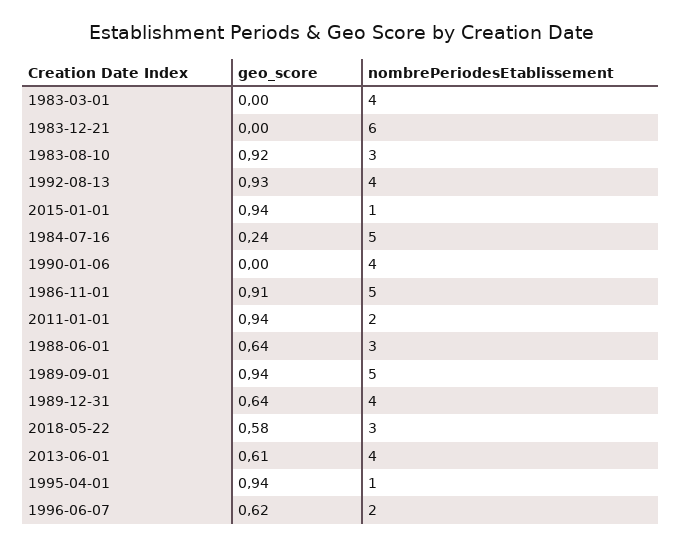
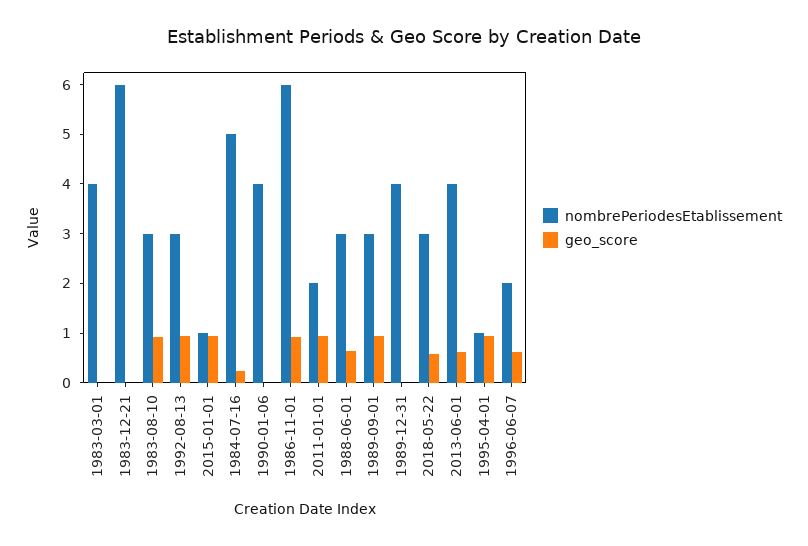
nombrePeriodesEtablissement, 1992-08-13: 4 -> 3
nombrePeriodesEtablissement, 1986-11-01: 5 -> 6
nombrePeriodesEtablissement, 1989-09-01: 5 -> 3
geo_score, 1989-12-31: 0.64 -> 0

